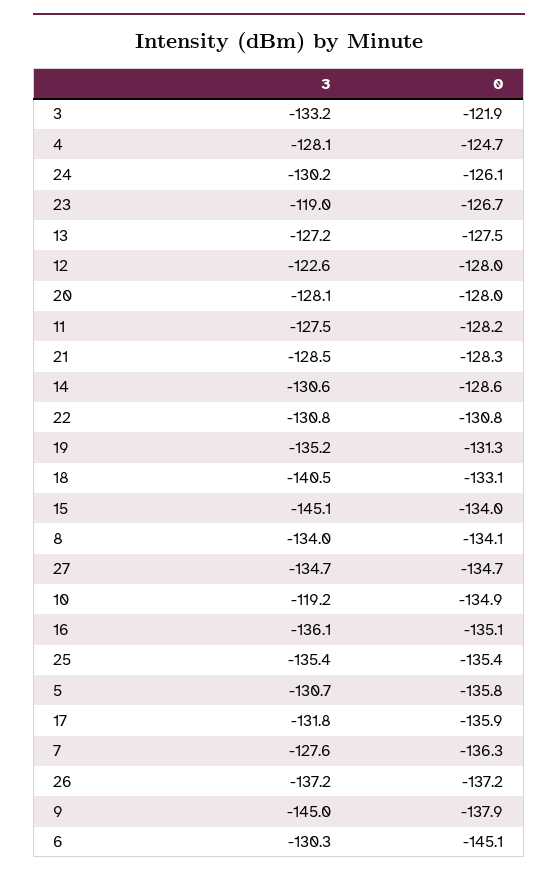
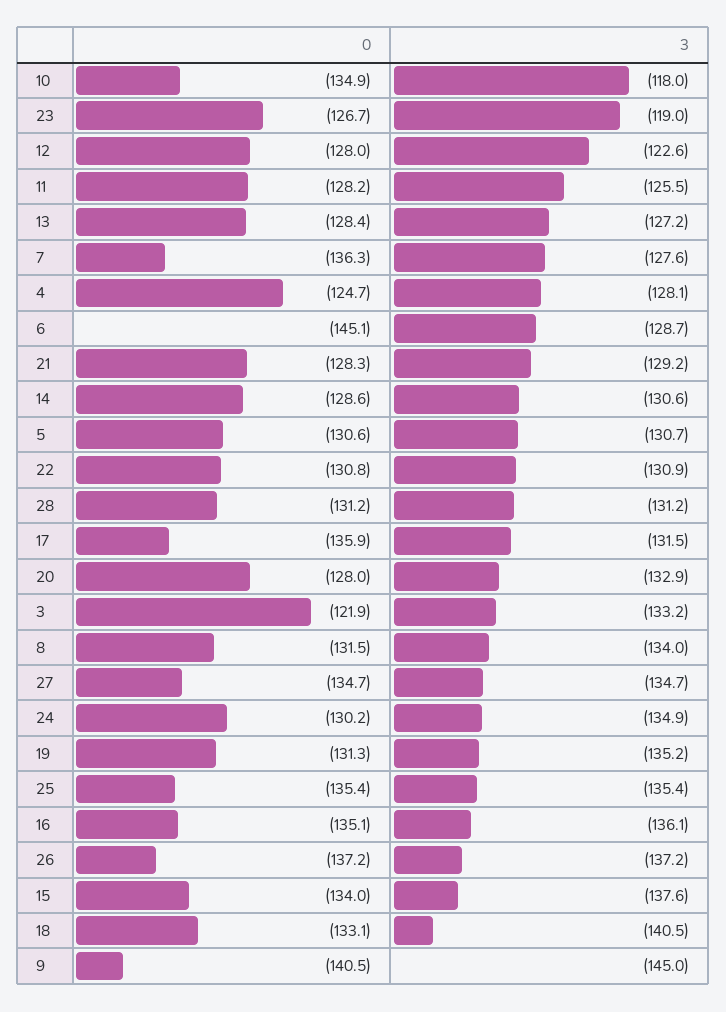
3, 24: -130.2 -> -134.9
0, 24: -126.1 -> -130.2
0, 13: -127.5 -> -128.4
3, 20: -128.1 -> -132.9
3, 11: -127.5 -> -125.5
3, 21: -128.5 -> -129.2
3, 22: -130.8 -> -130.9
3, 15: -145.1 -> -137.6
0, 8: -134.1 -> -131.5
3, 10: -119.2 -> -118
0, 5: -135.8 -> -130.6
3, 17: -131.8 -> -131.5
0, 9: -137.9 -> -140.5
3, 6: -130.3 -> -128.7
0, 28: none -> -131.2
3, 28: none -> -131.2

